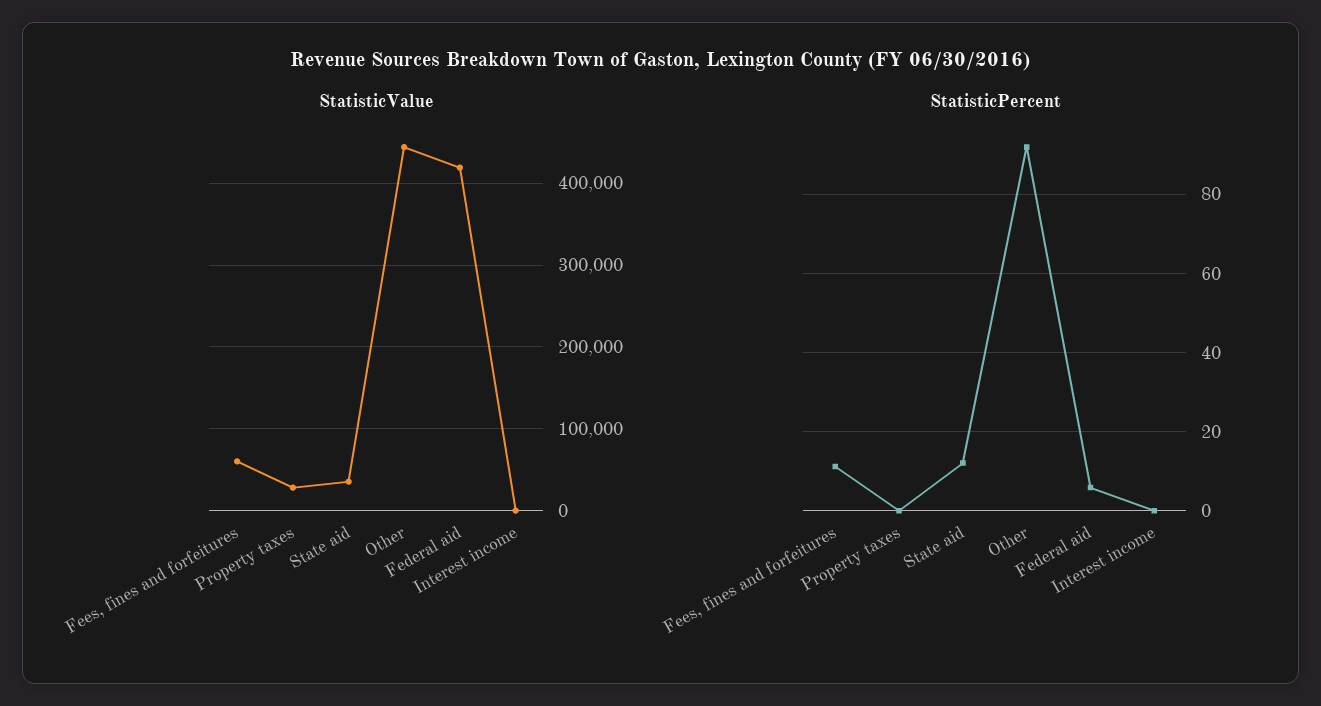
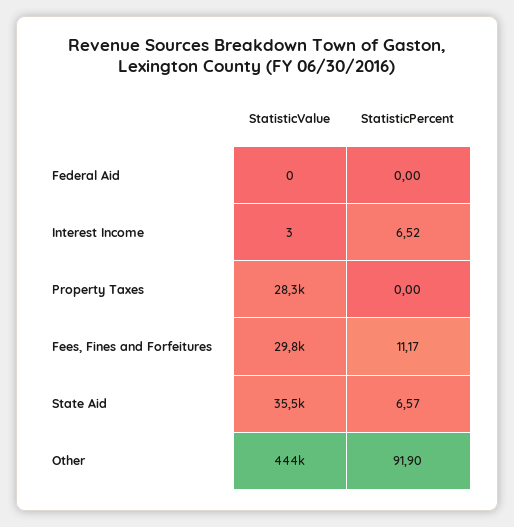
StatisticValue, Fees, fines and forfeitures: 60000 -> 29800
StatisticValue, Federal aid: 420000 -> 0
StatisticPercent, State aid: 12 -> 6.57
StatisticPercent, Federal aid: 6 -> 0
StatisticPercent, Interest income: 0 -> 6.52

